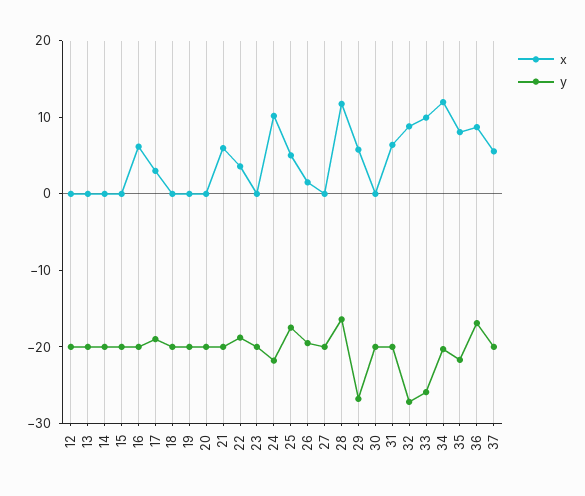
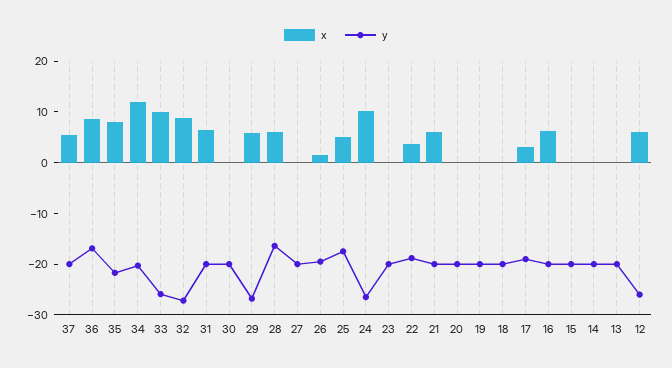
x, 12: 0 -> 6
y, 12: -20 -> -26
y, 24: -22 -> -26
x, 28: 12 -> 6

